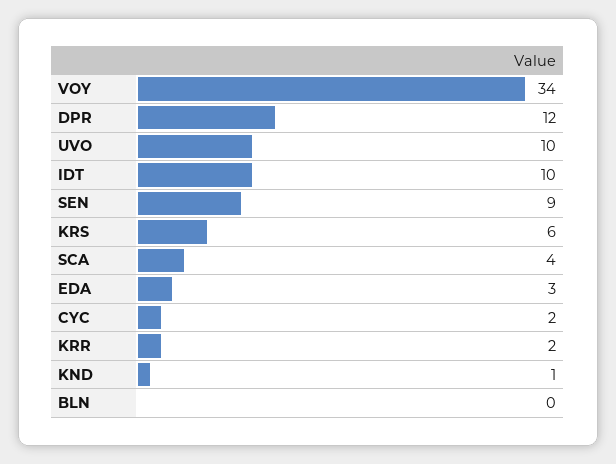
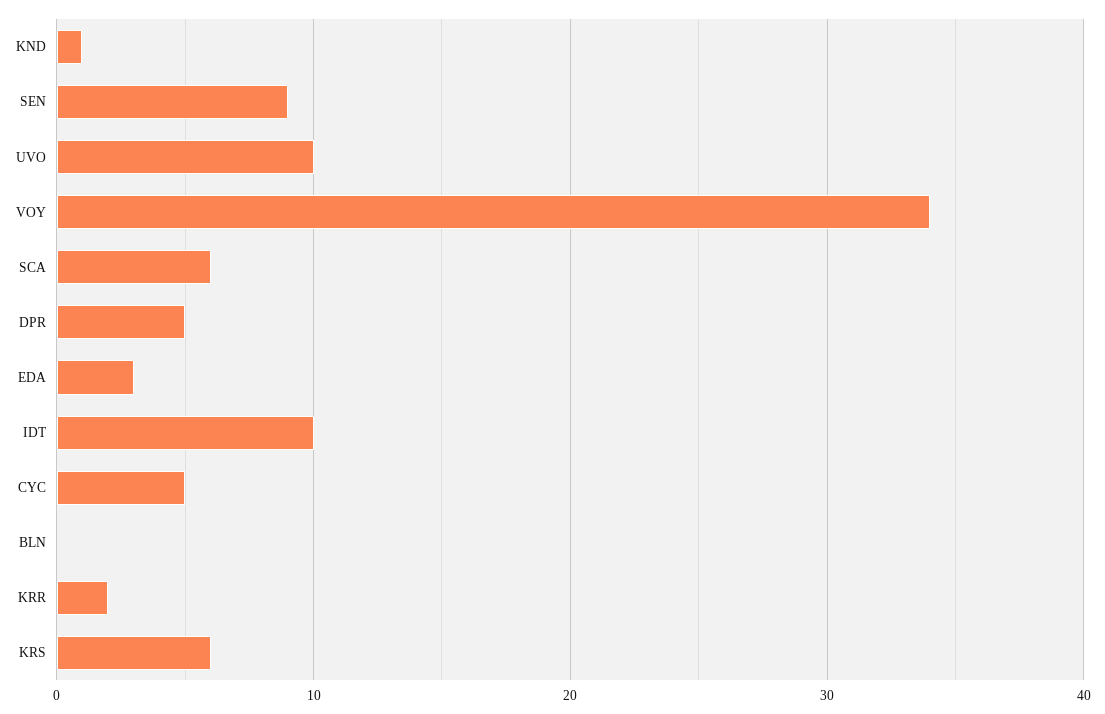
DPR: 12 -> 5
SCA: 4 -> 6
CYC: 2 -> 5

